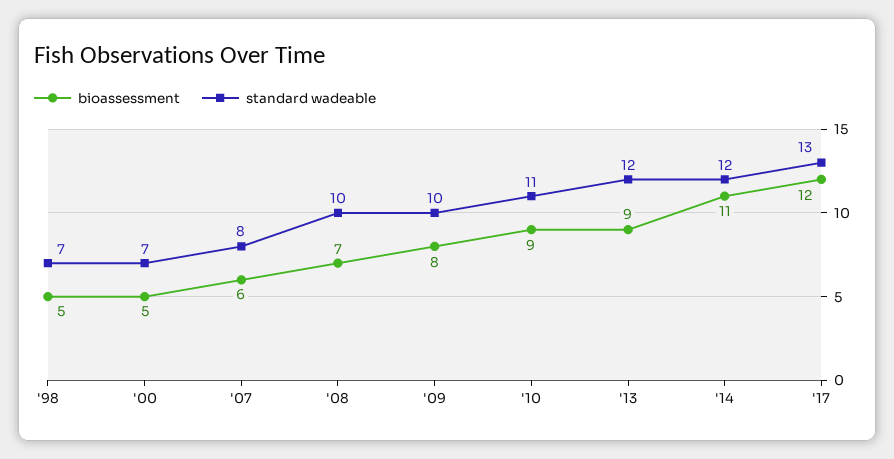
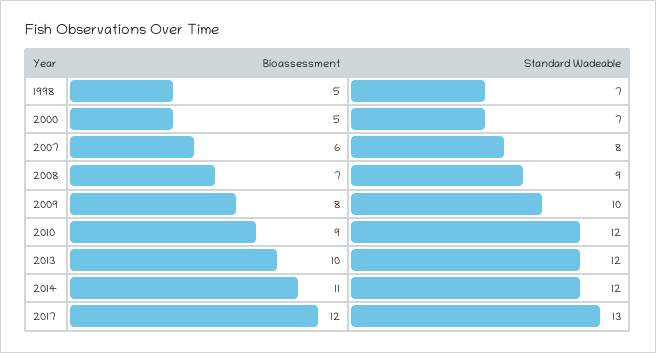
standard wadeable, '08: 10 -> 9
standard wadeable, '10: 11 -> 12
bioassessment, '13: 9 -> 10

